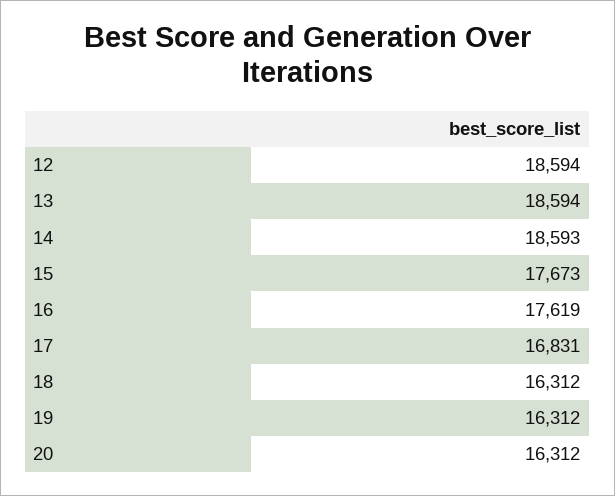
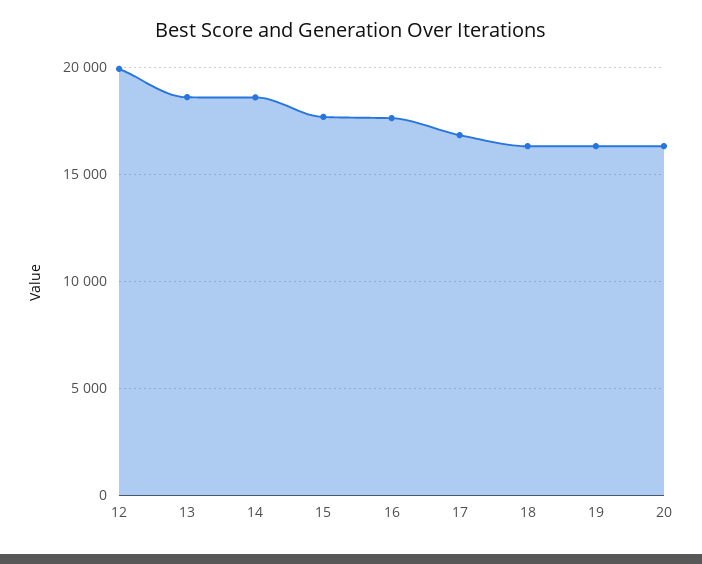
12: 18594 -> 20000

